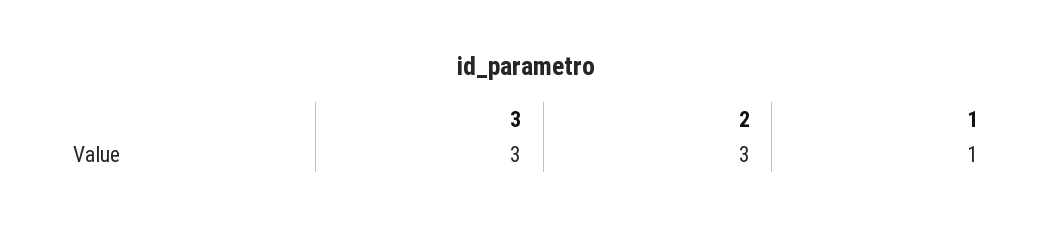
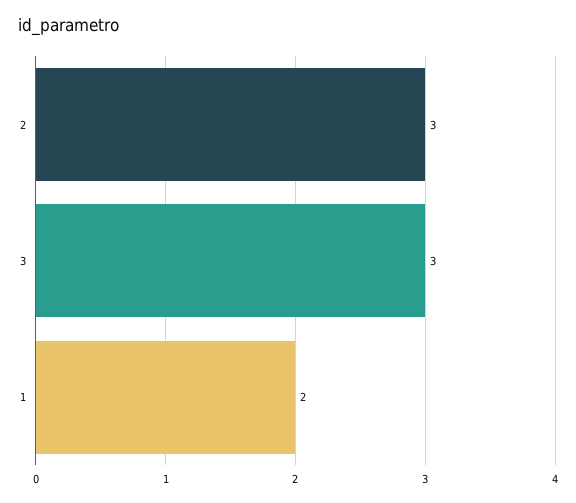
1: 1 -> 2

